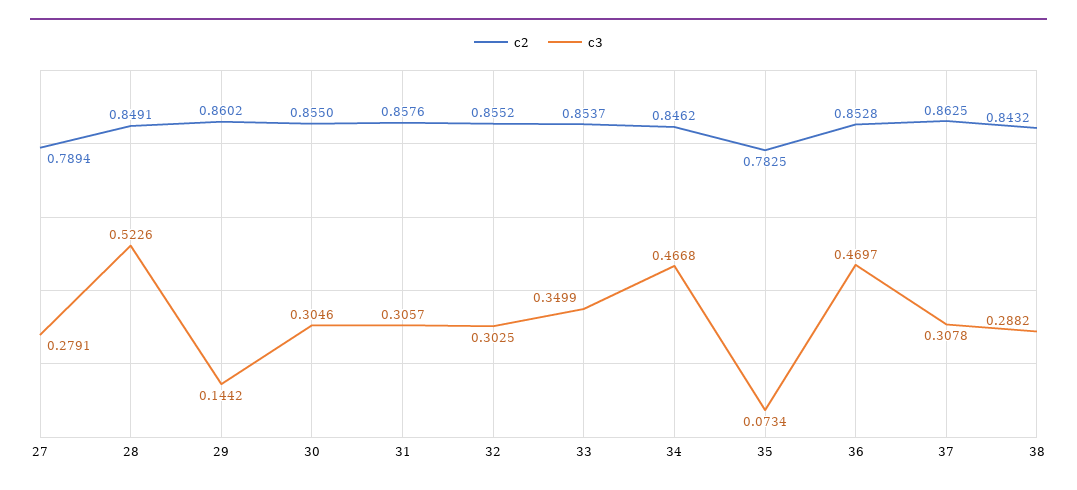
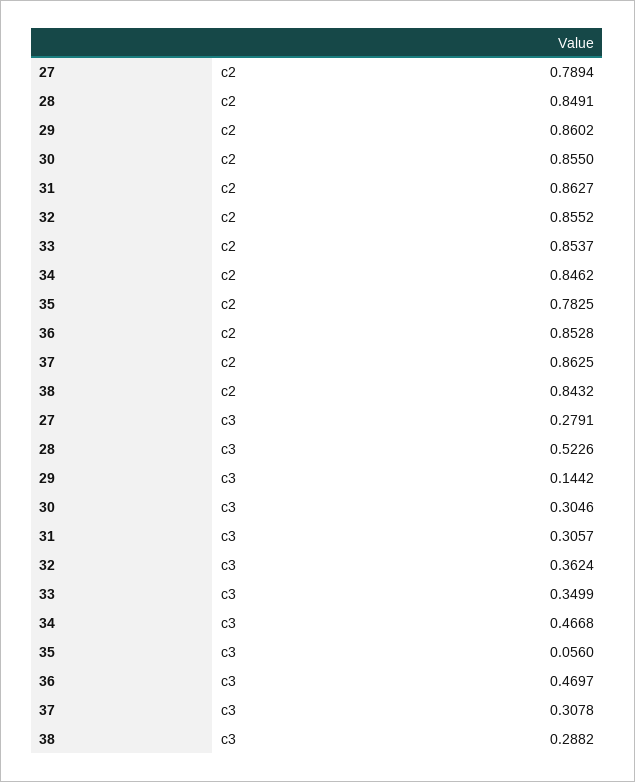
c2, 31: 0.8576 -> 0.8627
c3, 32: 0.3025 -> 0.3624
c3, 35: 0.0734 -> 0.056

